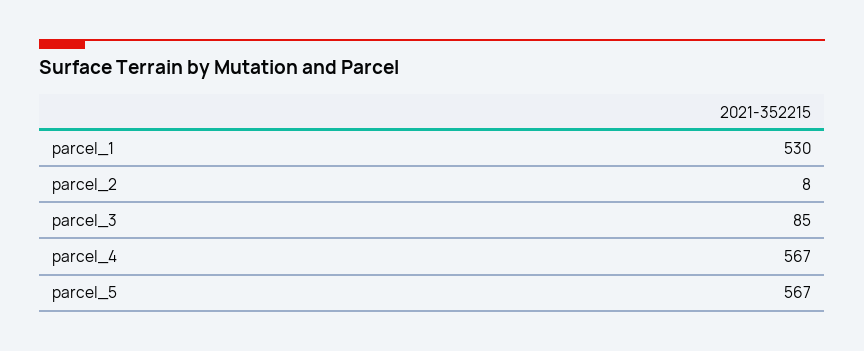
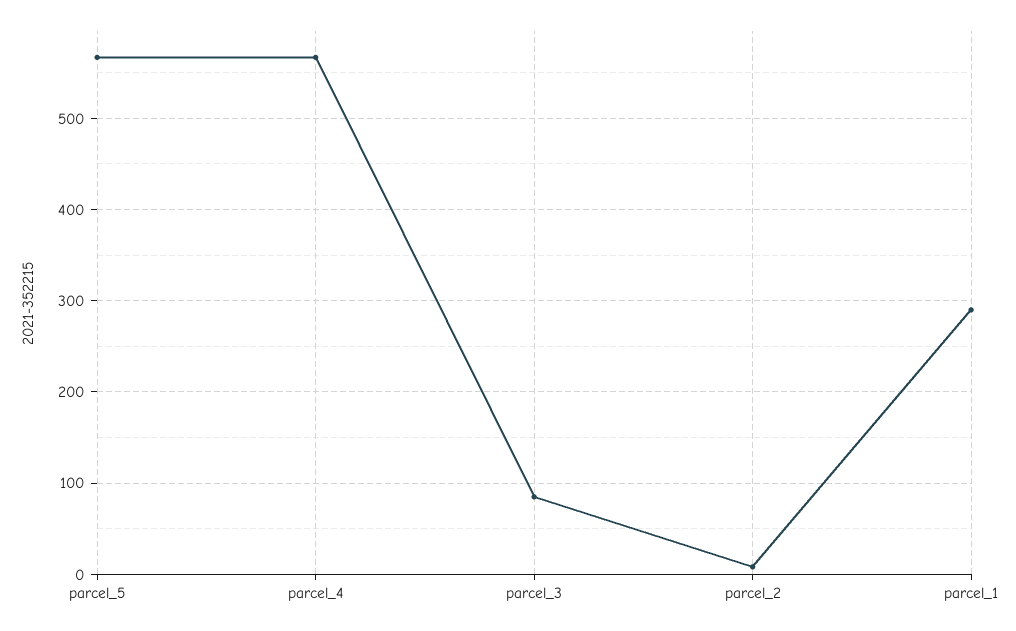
parcel_1: 530 -> 290

